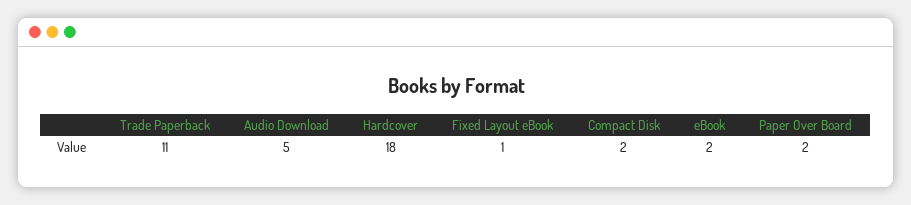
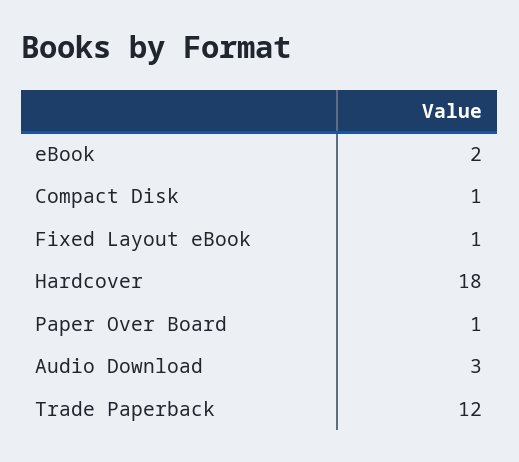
Trade Paperback: 11 -> 12
Audio Download: 5 -> 3
Compact Disk: 2 -> 1
Paper Over Board: 2 -> 1

